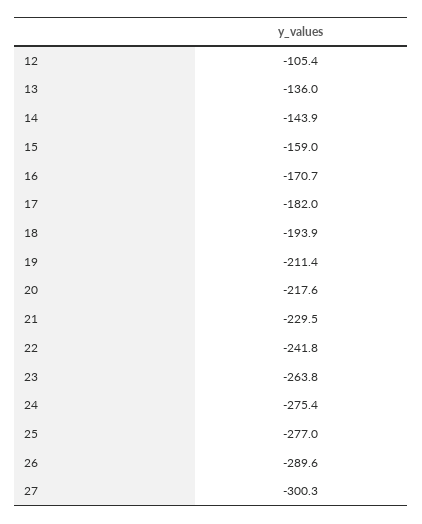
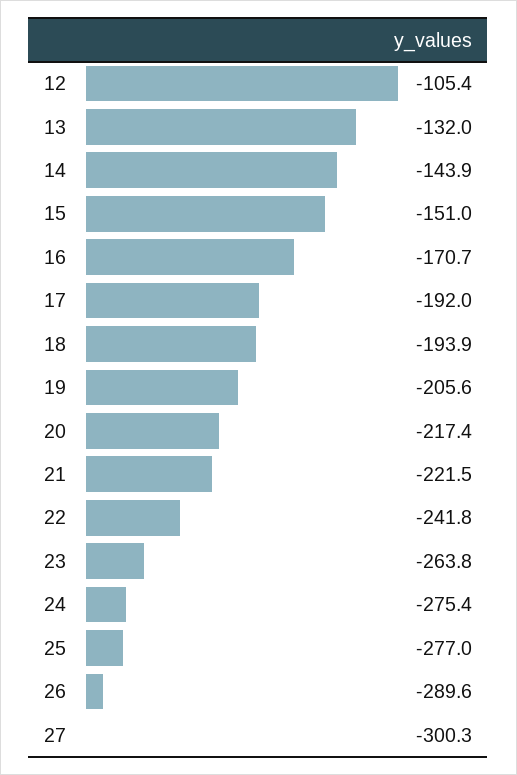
13: -136 -> -132
15: -159 -> -151
17: -182 -> -192
19: -211.4 -> -205.6
20: -217.6 -> -217.4
21: -229.5 -> -221.5

